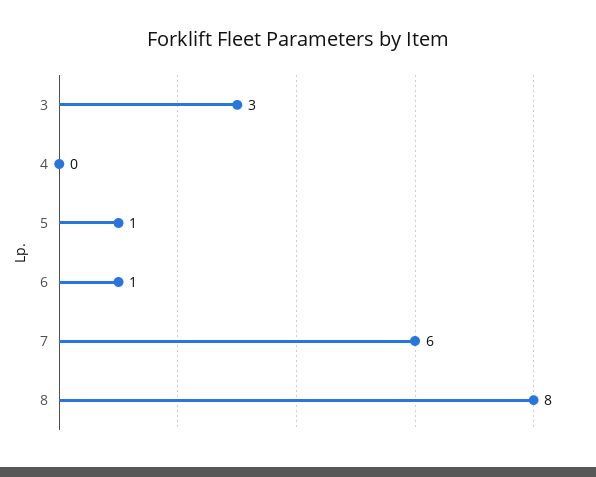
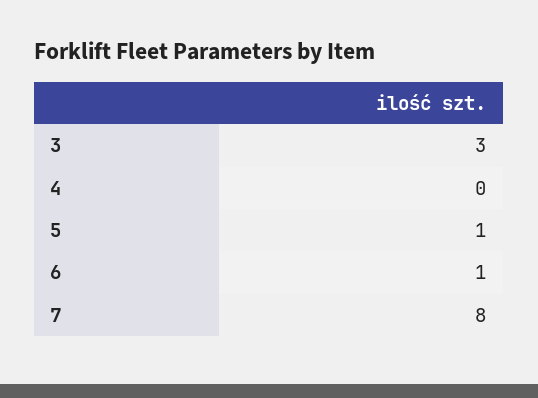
7: 6 -> 8
8: 8 -> none

